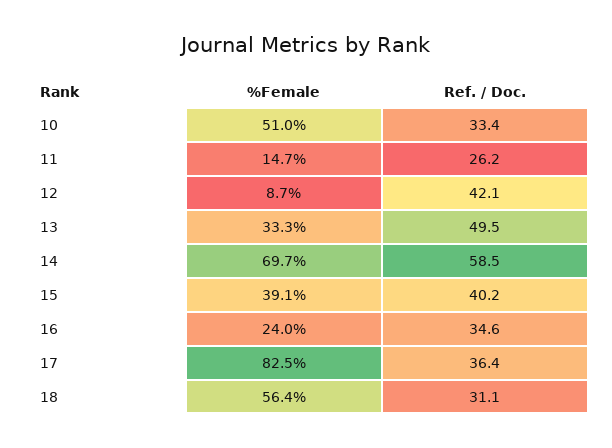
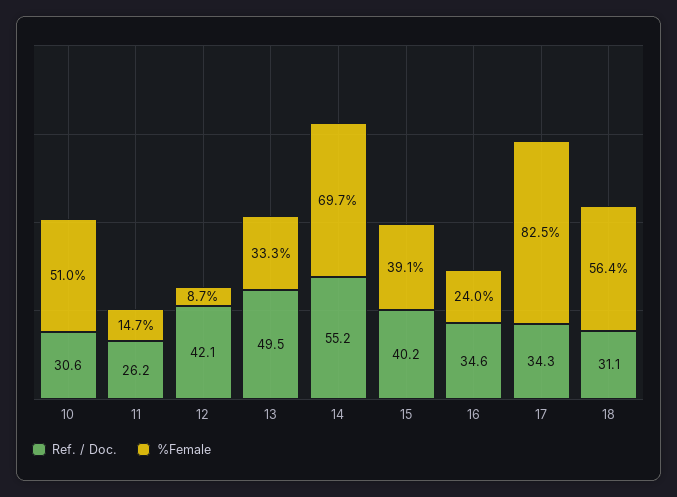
Ref. / Doc., 10: 33.4 -> 30.6
Ref. / Doc., 14: 58.5 -> 55.2
Ref. / Doc., 17: 36.4 -> 34.3

